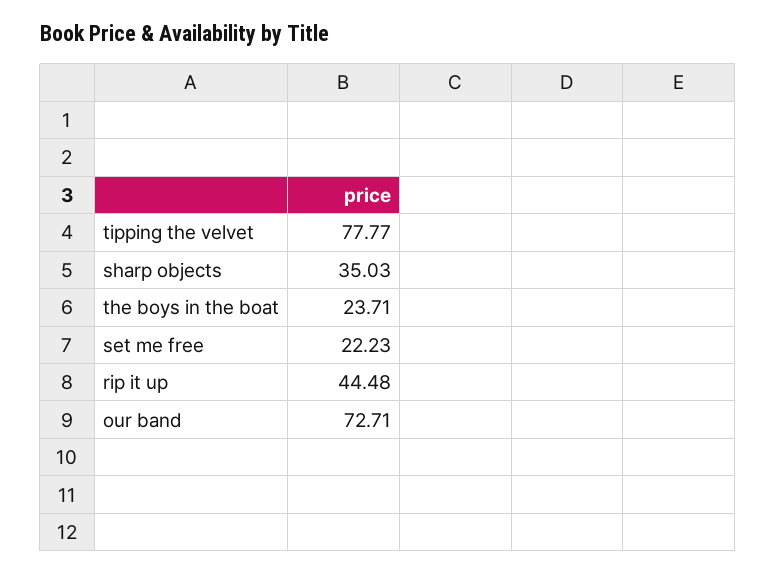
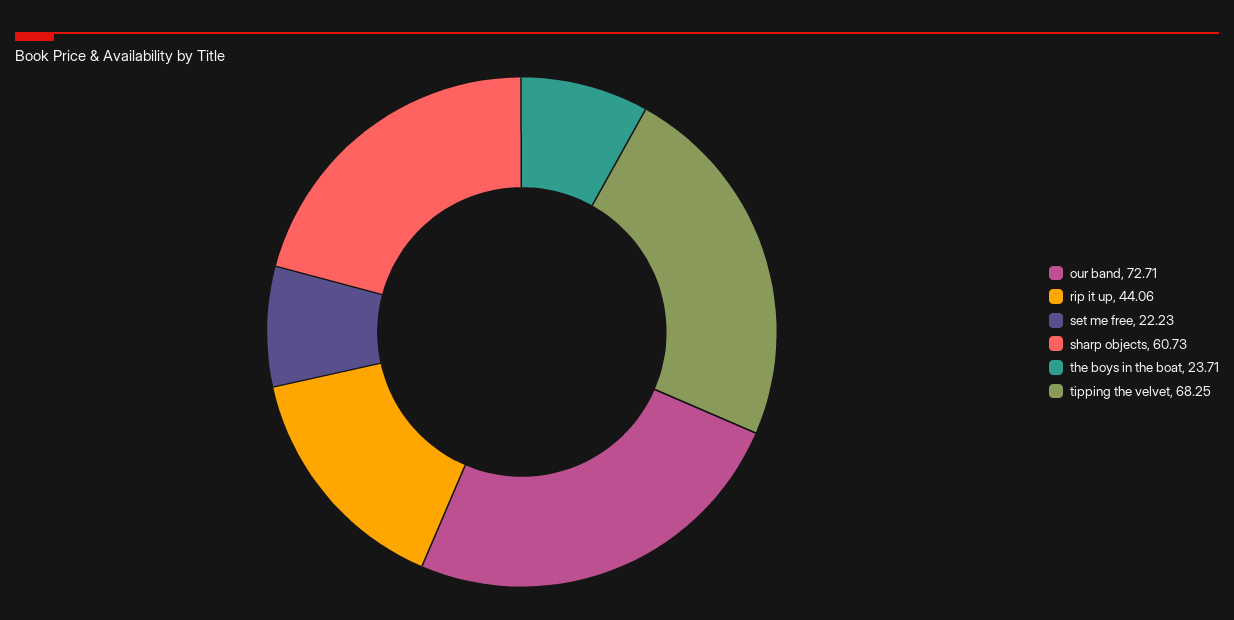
tipping the velvet: 77.77 -> 68.25
sharp objects: 35.03 -> 60.73
rip it up: 44.48 -> 44.06

